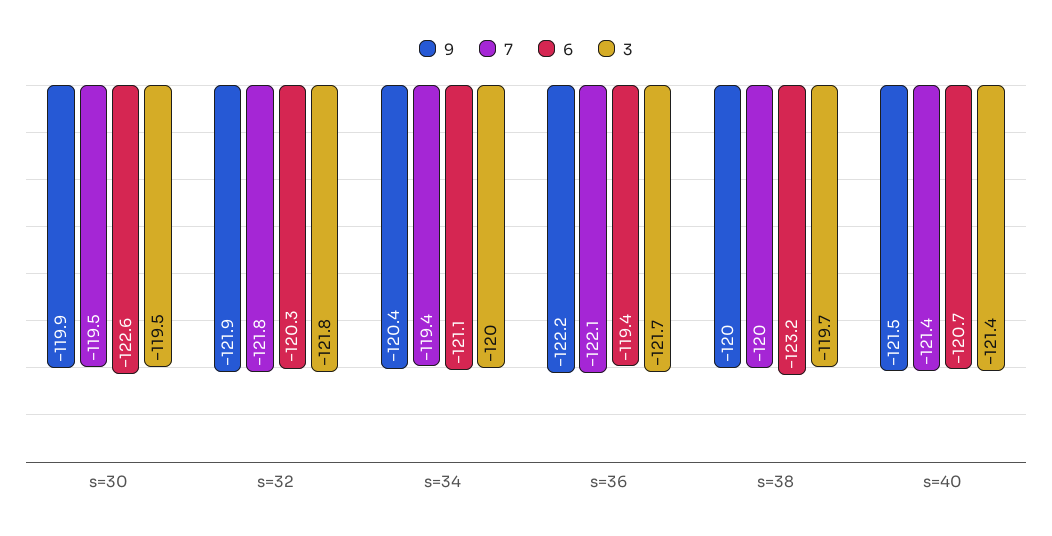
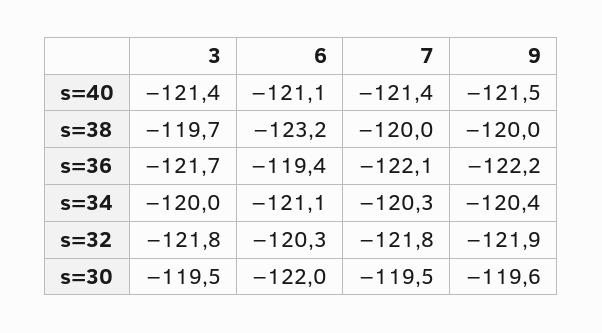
9, s=30: -119.9 -> -119.6
6, s=30: -122.6 -> -122
7, s=34: -119.4 -> -120.3
6, s=40: -120.7 -> -121.1

